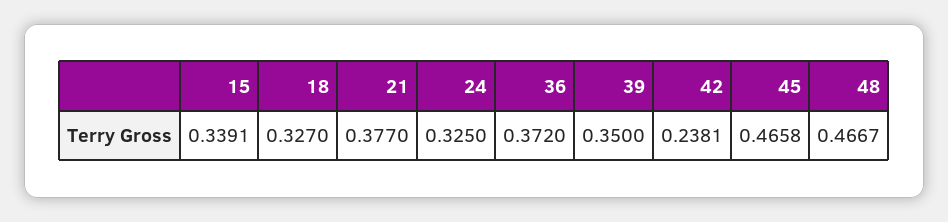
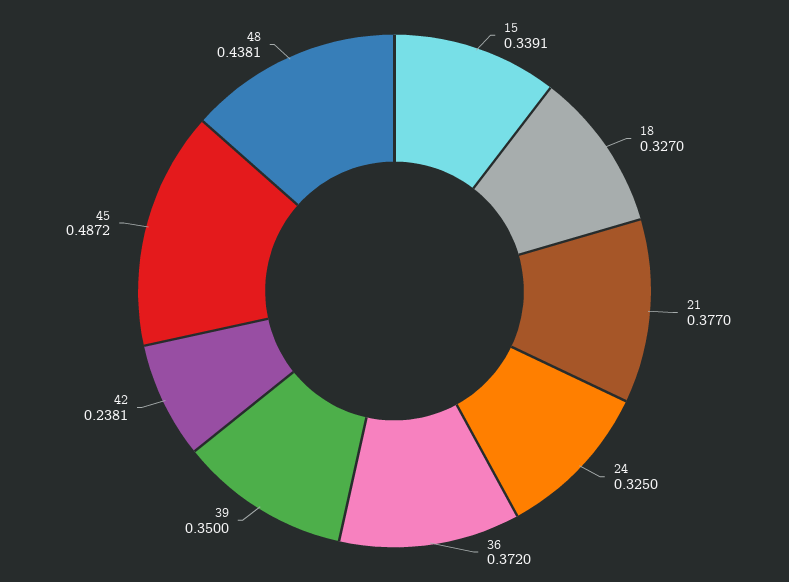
45: 0.4658 -> 0.4872
48: 0.4667 -> 0.4381

